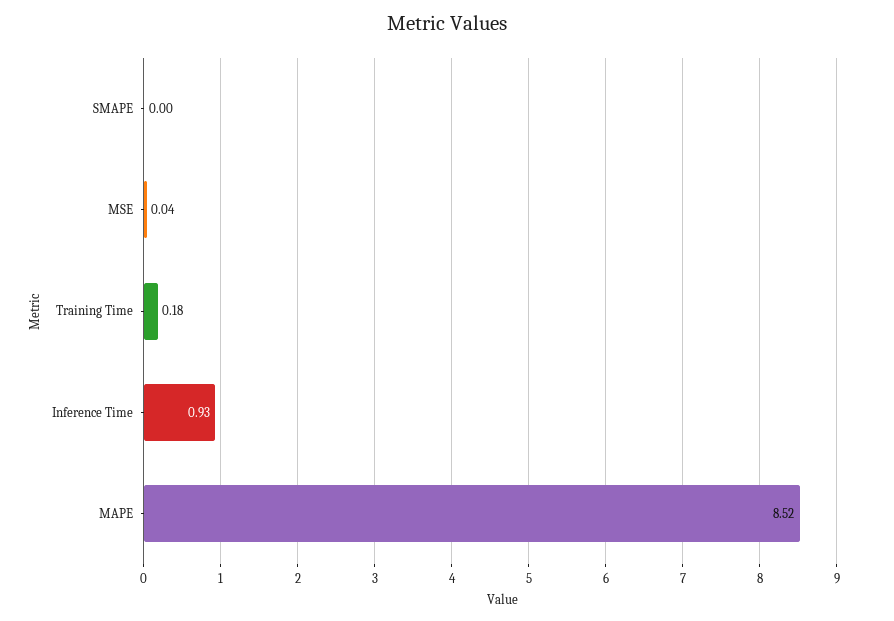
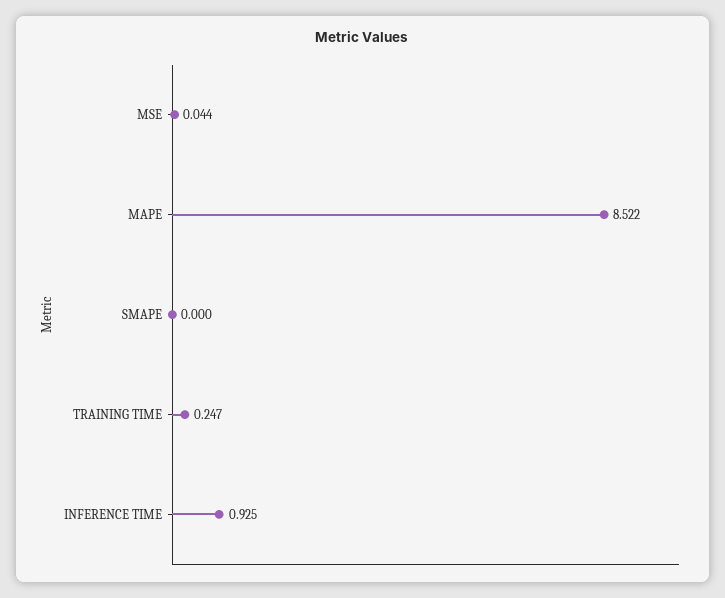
Training Time: 0.18 -> 0.247

